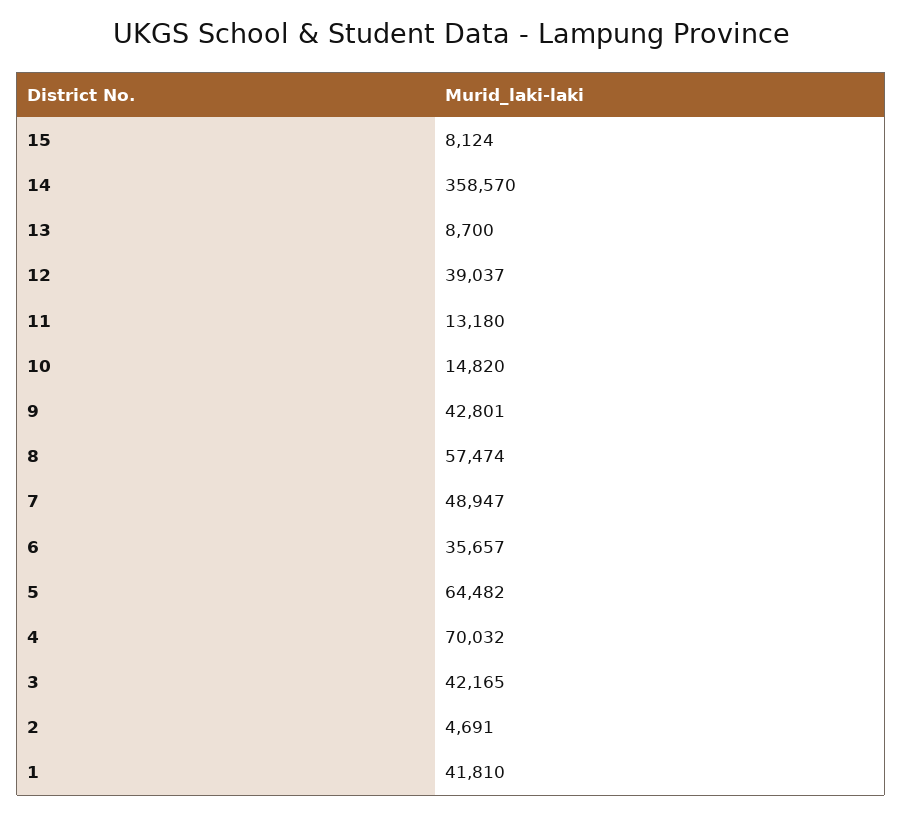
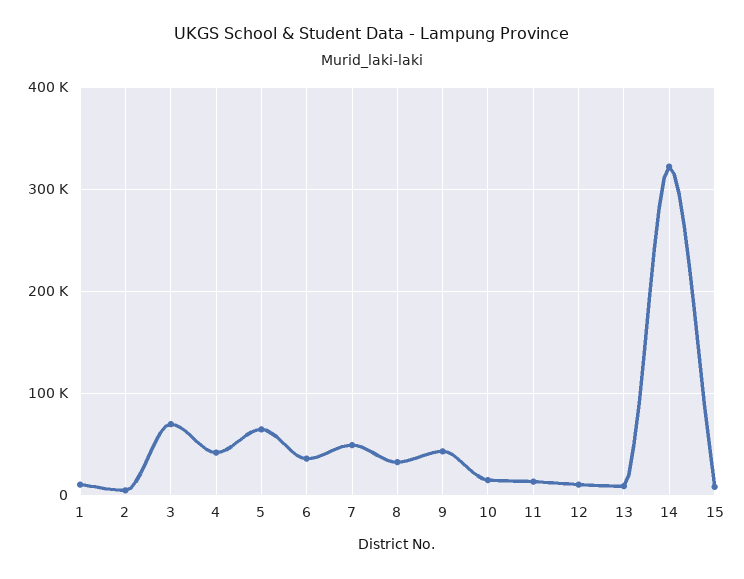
14: 358570 -> 320000
12: 39037 -> 10000
8: 57474 -> 30000
4: 70032 -> 40000
3: 42165 -> 70000
1: 41810 -> 10000

